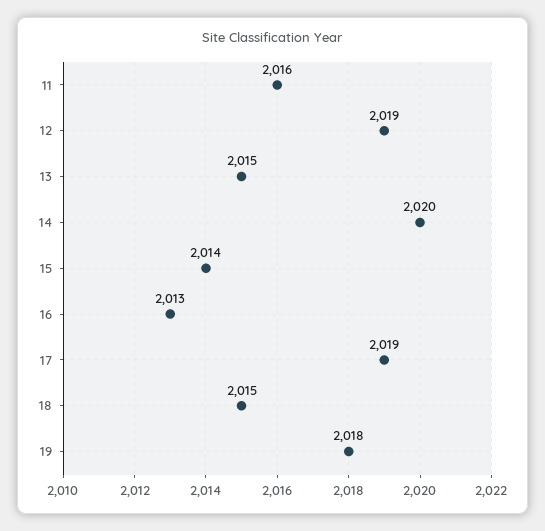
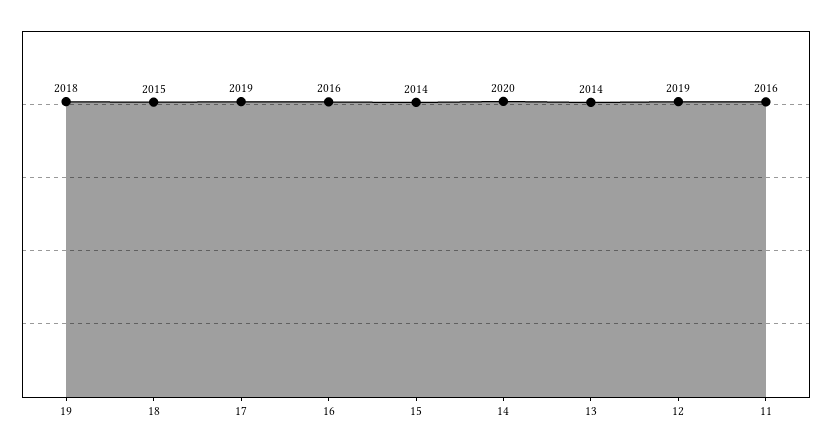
13: 2015 -> 2014
16: 2013 -> 2016

